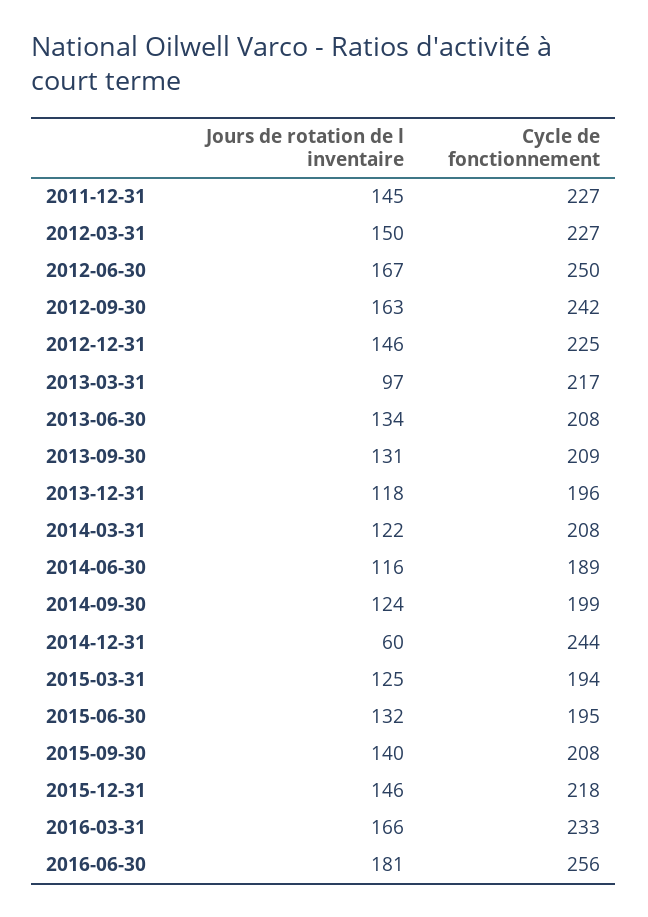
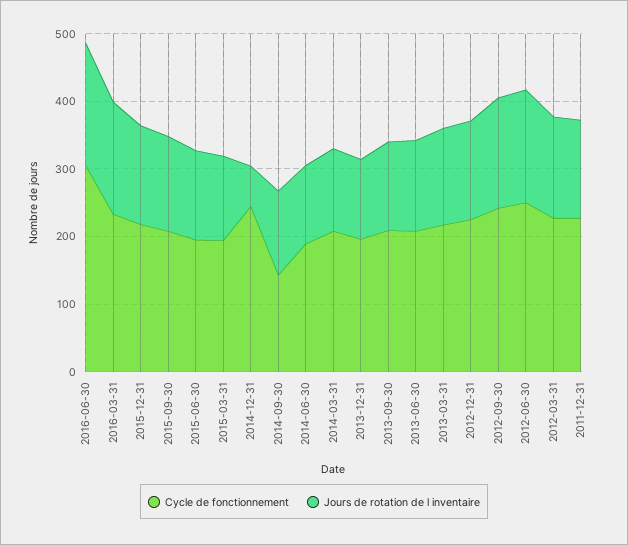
Jours de rotation de l inventaire, 2013-03-31: 97 -> 140
Cycle de fonctionnement, 2014-09-30: 199 -> 140
Cycle de fonctionnement, 2016-06-30: 256 -> 300

